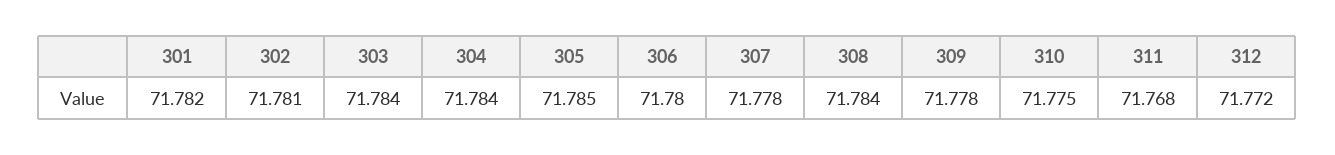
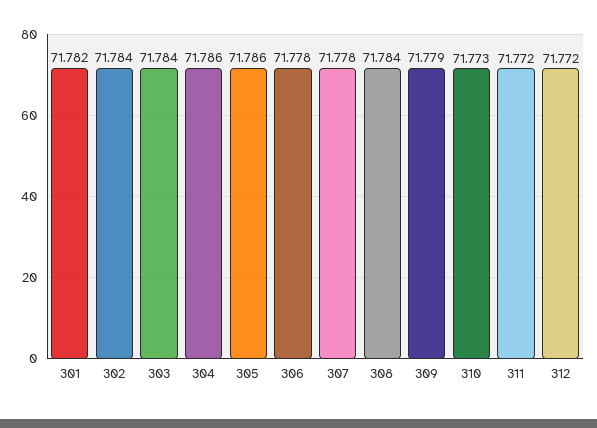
302: 71.781 -> 71.784
304: 71.784 -> 71.786
305: 71.785 -> 71.786
306: 71.78 -> 71.778
309: 71.778 -> 71.779
310: 71.775 -> 71.773
311: 71.768 -> 71.772

